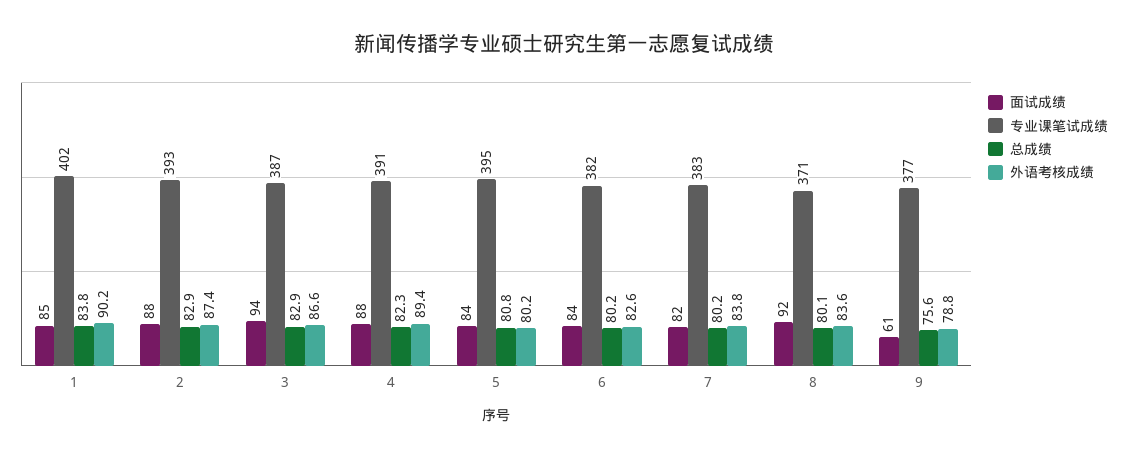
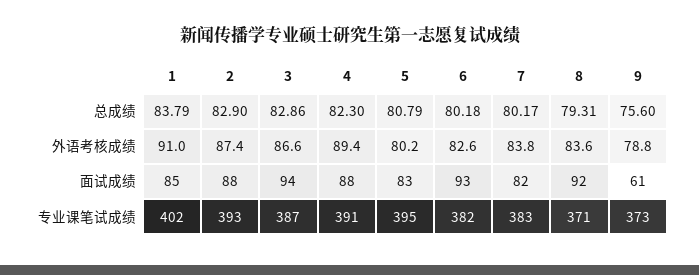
外语考核成绩, 1: 90.2 -> 91
面试成绩, 5: 84 -> 83
面试成绩, 6: 84 -> 93
总成绩, 8: 80.1 -> 79.31
专业课笔试成绩, 9: 377 -> 373

